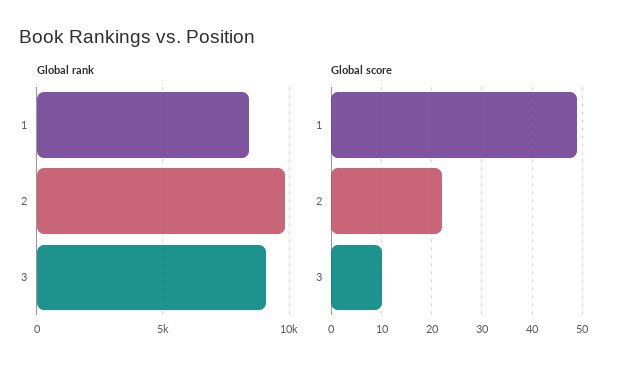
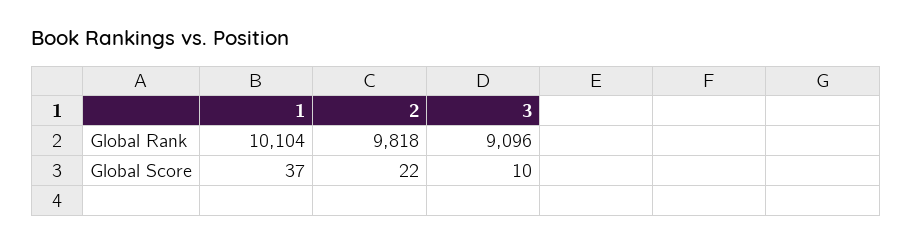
Global rank, 1: 8500 -> 10104
Global score, 1: 50 -> 37

